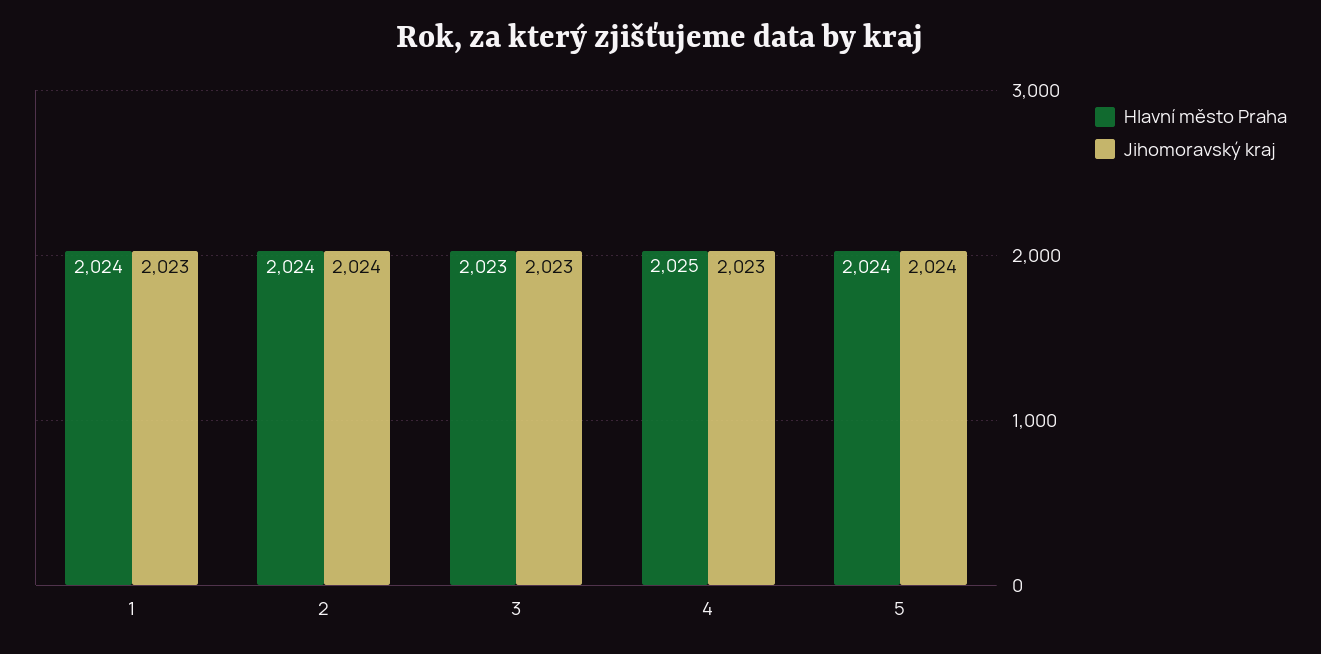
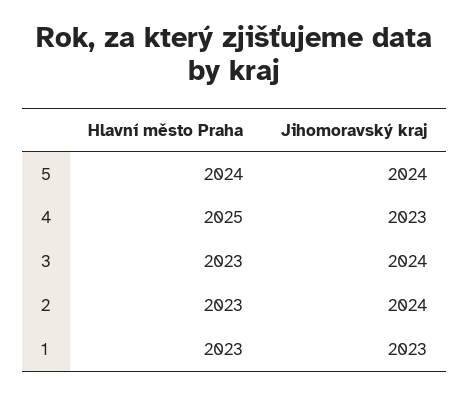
Hlavní město Praha, 1: 2024 -> 2023
Hlavní město Praha, 2: 2024 -> 2023
Jihomoravský kraj, 3: 2023 -> 2024

